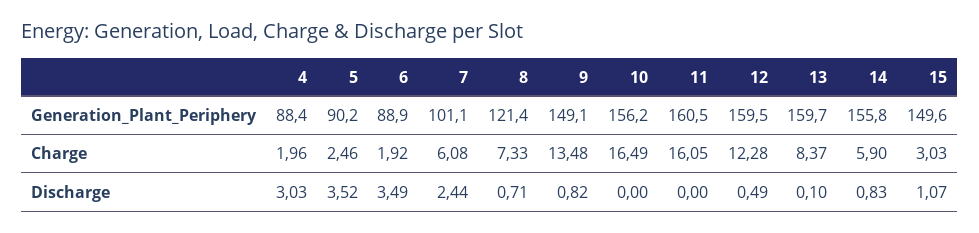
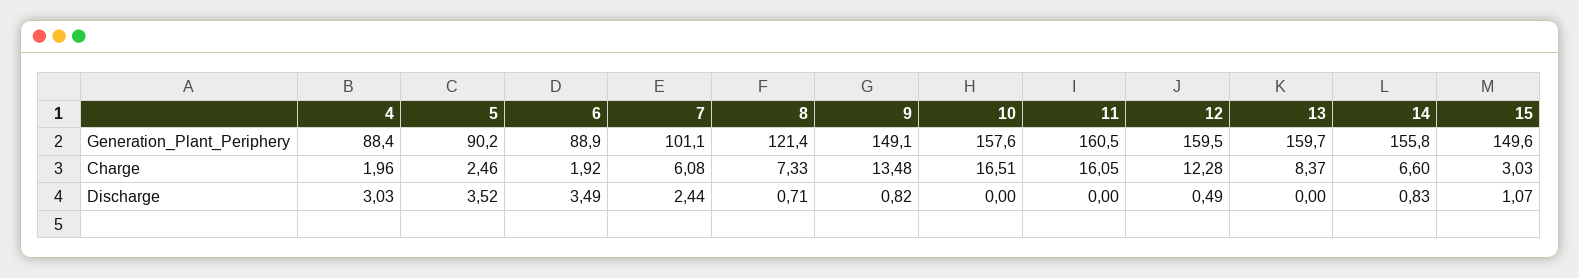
10, Generation_Plant_Periphery: 156.2 -> 157.6
10, Charge: 16.49 -> 16.51
14, Charge: 5.9 -> 6.6
13, Discharge: 0.1 -> 0

